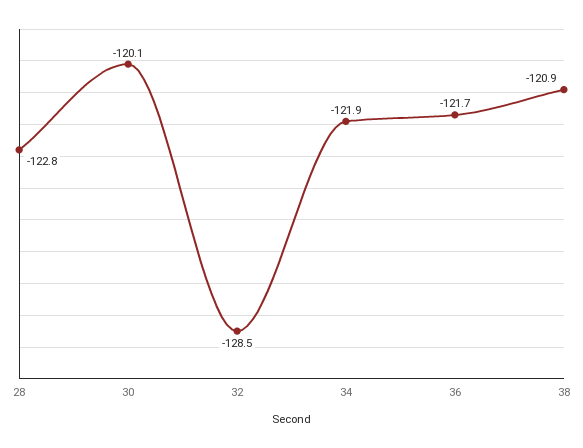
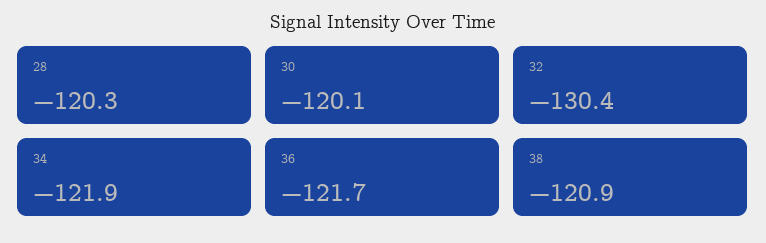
28: -122.8 -> -120.3
32: -128.5 -> -130.4

